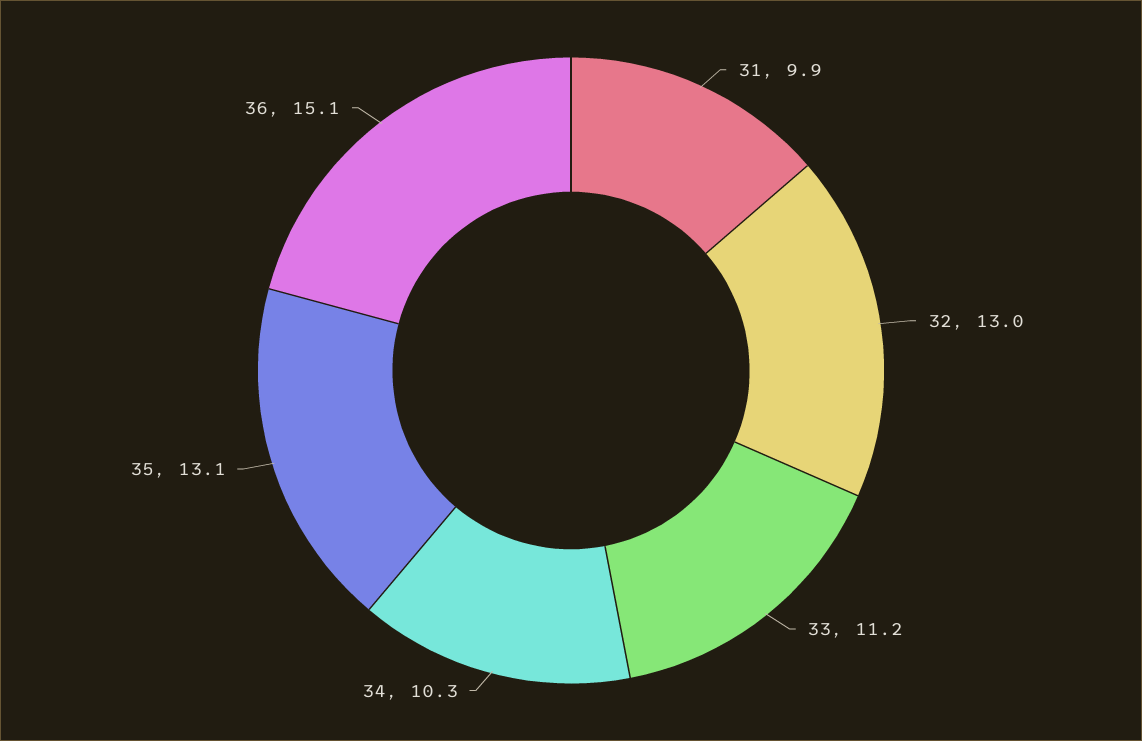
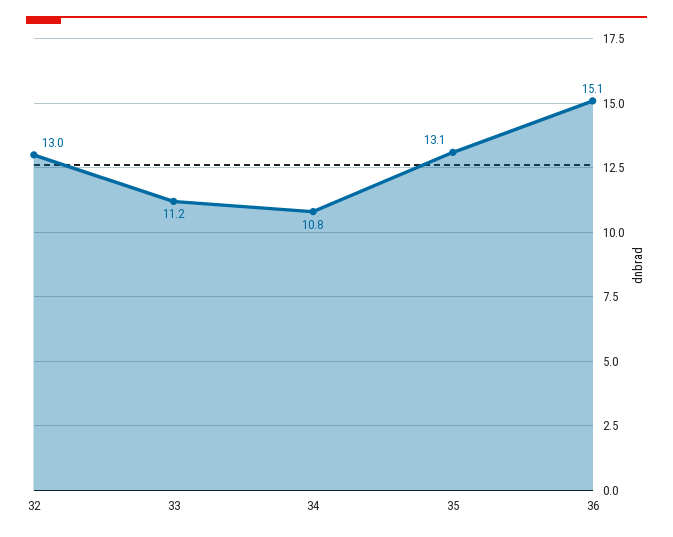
31: 9.9 -> none
34: 10.3 -> 10.8

